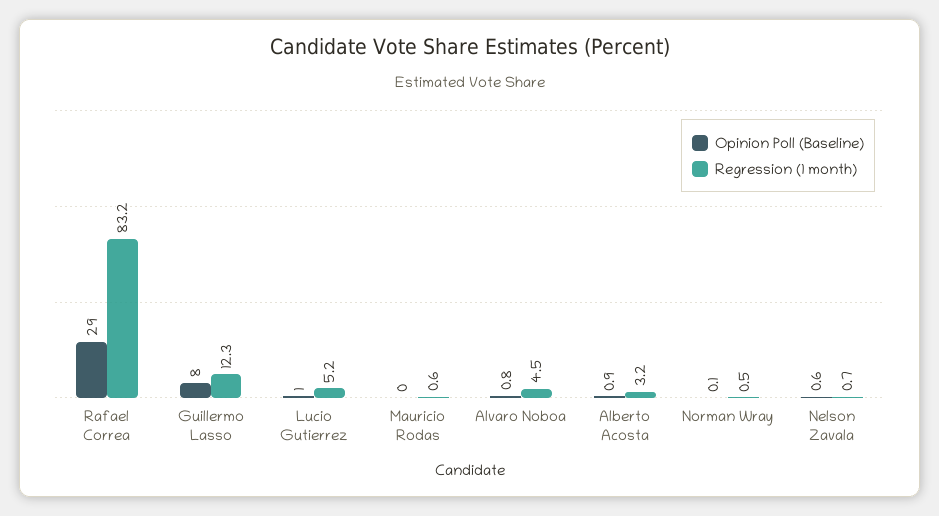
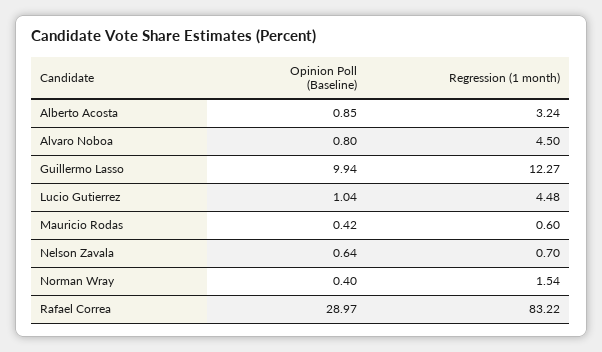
Opinion Poll (Baseline), Guillermo Lasso: 8 -> 9.94
Regression (1 month), Lucio Gutierrez: 5.2 -> 4.48
Opinion Poll (Baseline), Mauricio Rodas: 0 -> 0.42
Opinion Poll (Baseline), Norman Wray: 0.1 -> 0.4
Regression (1 month), Norman Wray: 0.5 -> 1.54

